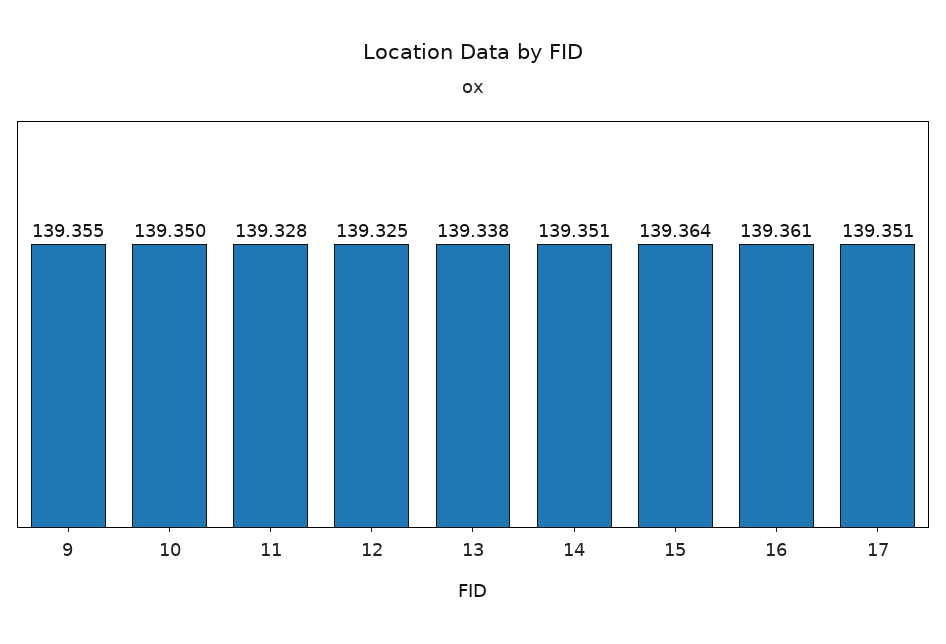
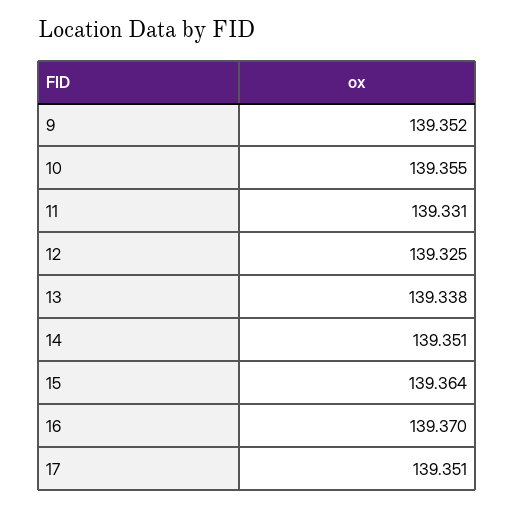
9: 139.355 -> 139.352
10: 139.35 -> 139.355
11: 139.328 -> 139.331
16: 139.361 -> 139.37

